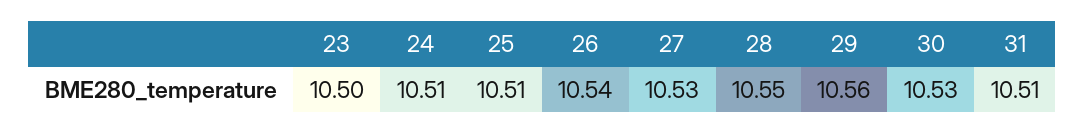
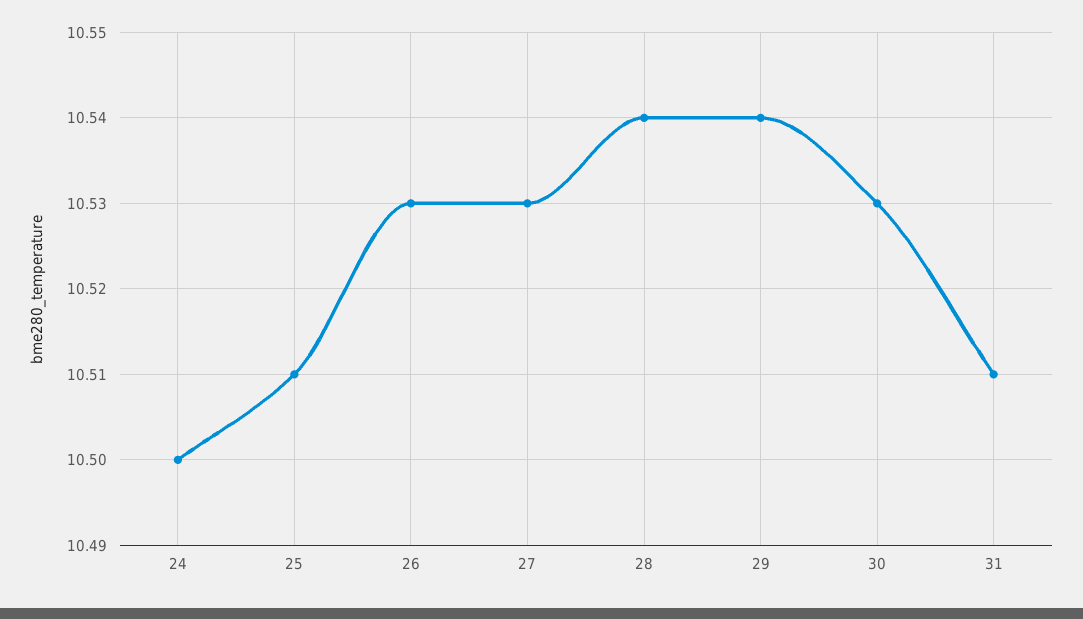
23: 10.5 -> none
24: 10.51 -> 10.5
26: 10.54 -> 10.53
28: 10.55 -> 10.54
29: 10.56 -> 10.54

